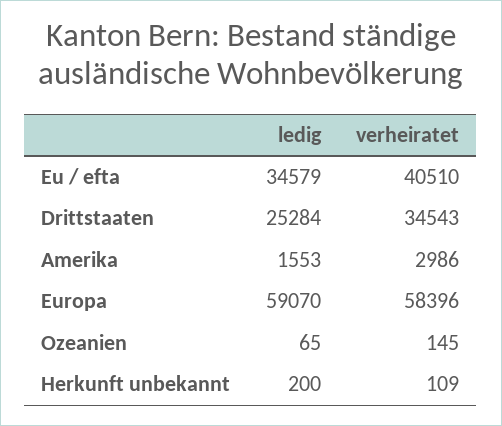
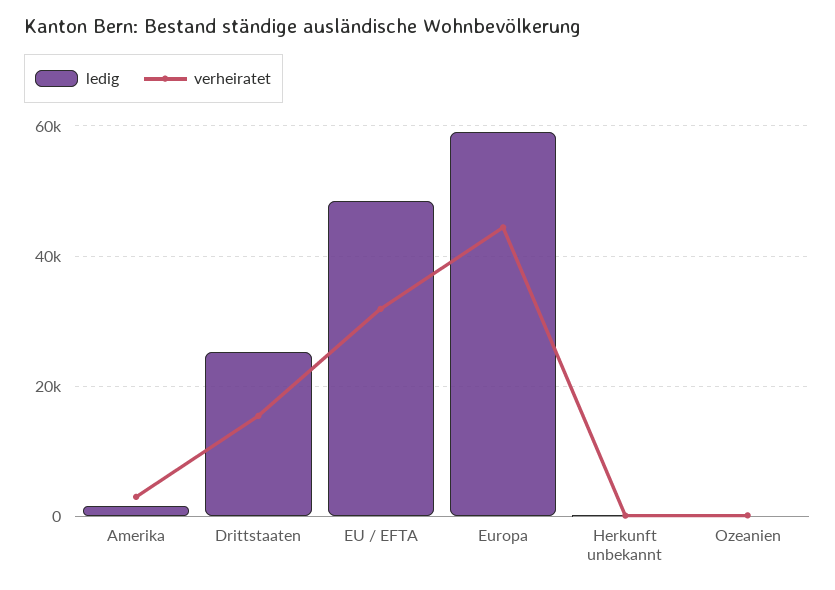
ledig, Eu / efta: 34579 -> 48000
verheiratet, Eu / efta: 40510 -> 32000
verheiratet, Drittstaaten: 34543 -> 16000
verheiratet, Europa: 58396 -> 44000

